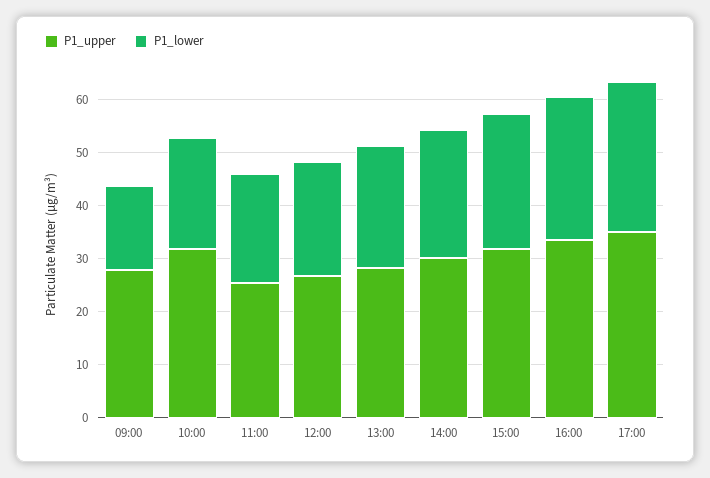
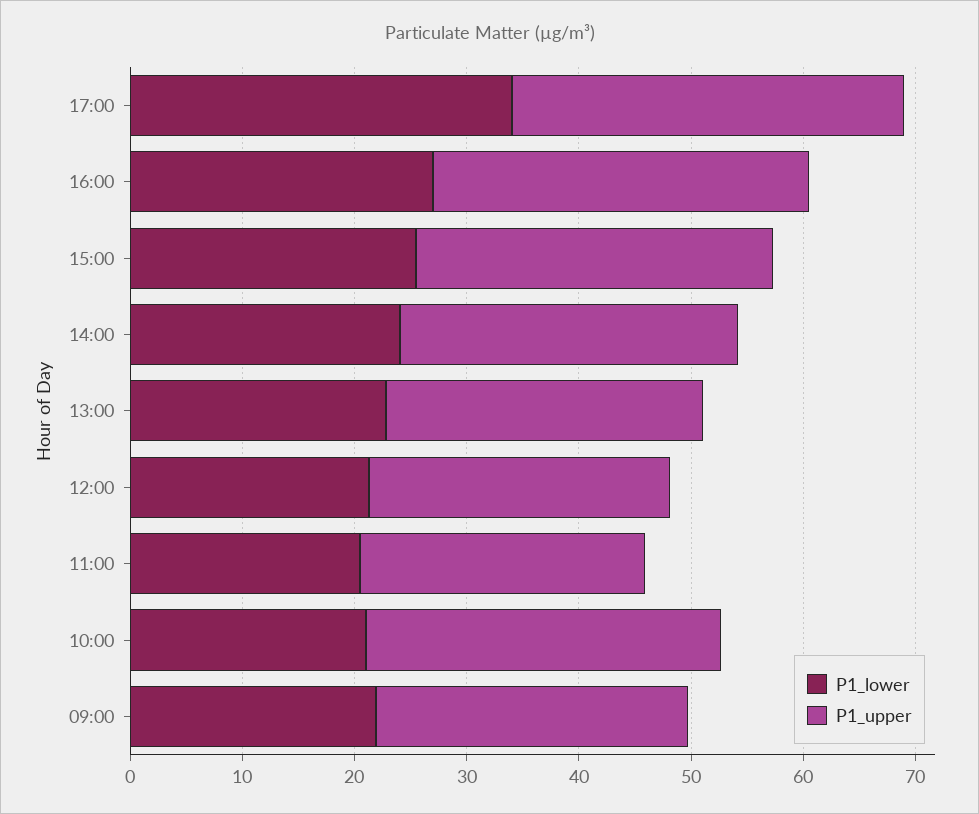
P1_lower, 09:00: 16 -> 22
P1_lower, 17:00: 28 -> 34

